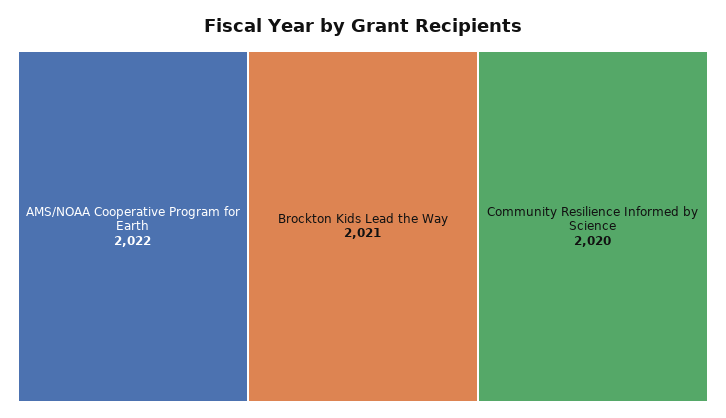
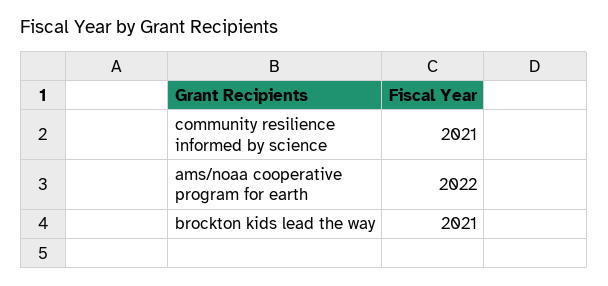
Community Resilience Informed by Science: 2020 -> 2021

